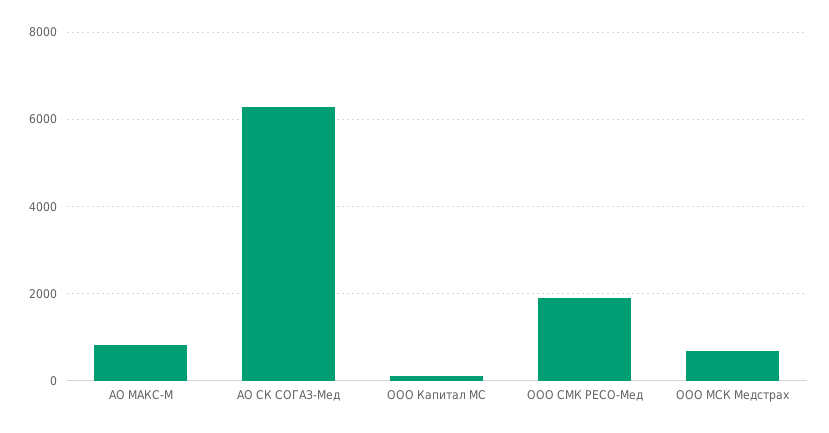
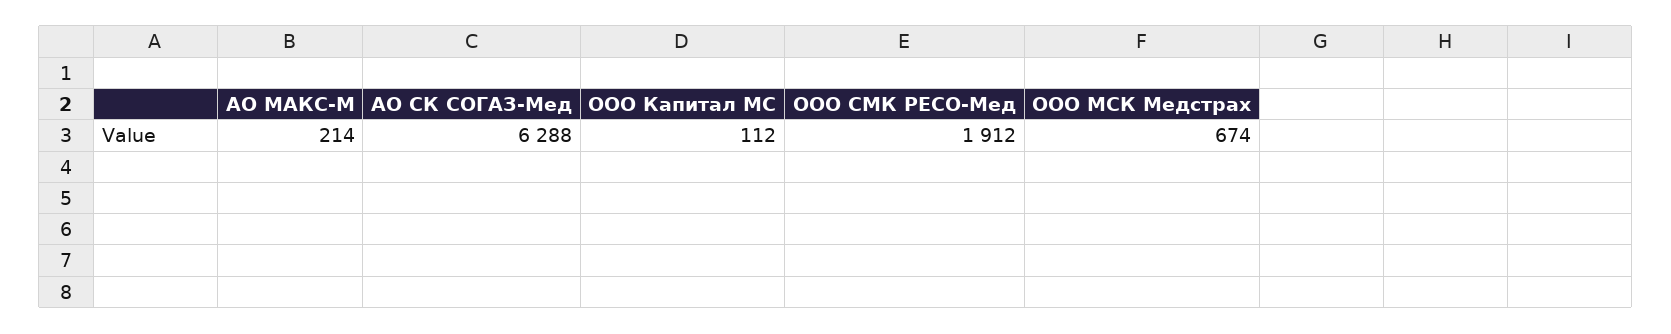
АО МАКС-М: 800 -> 214

